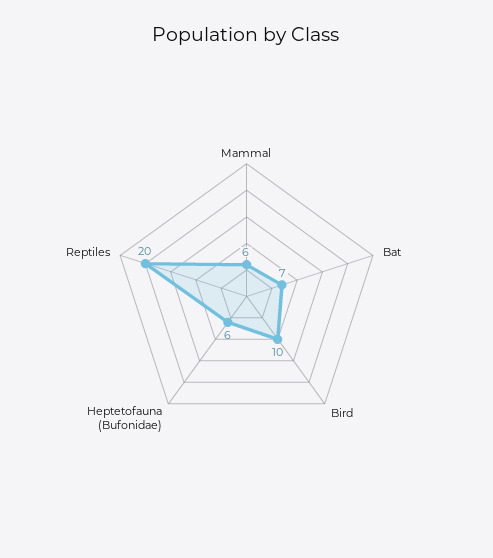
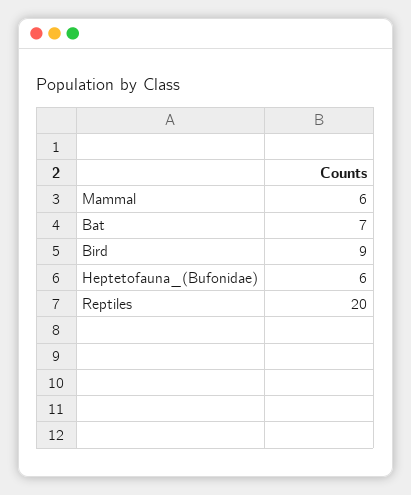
Bird: 10 -> 9

